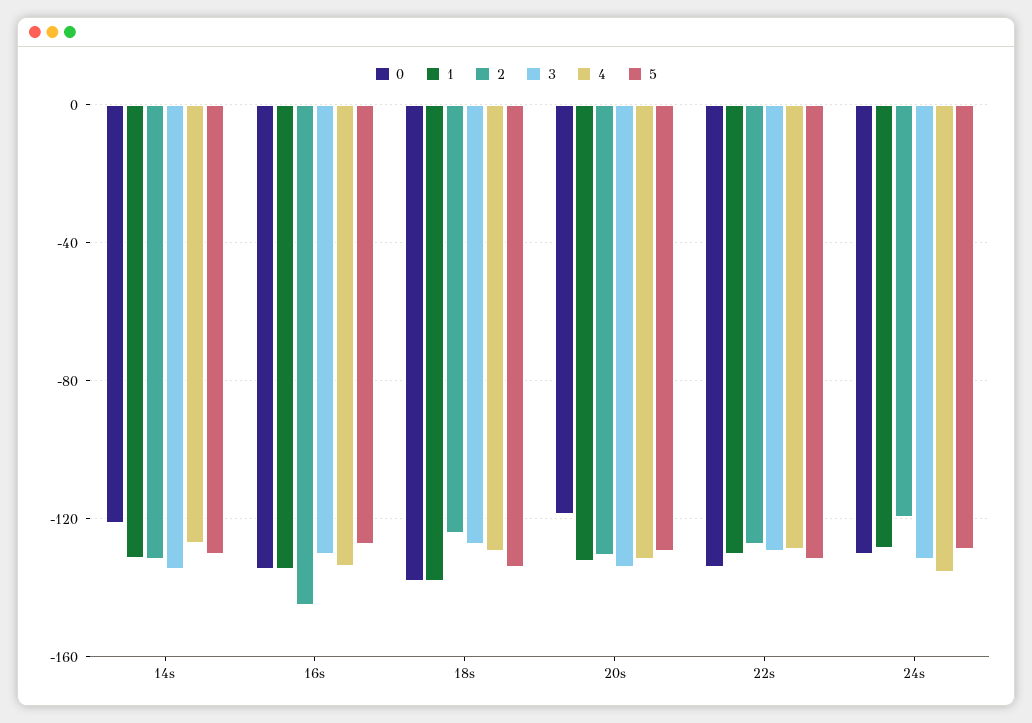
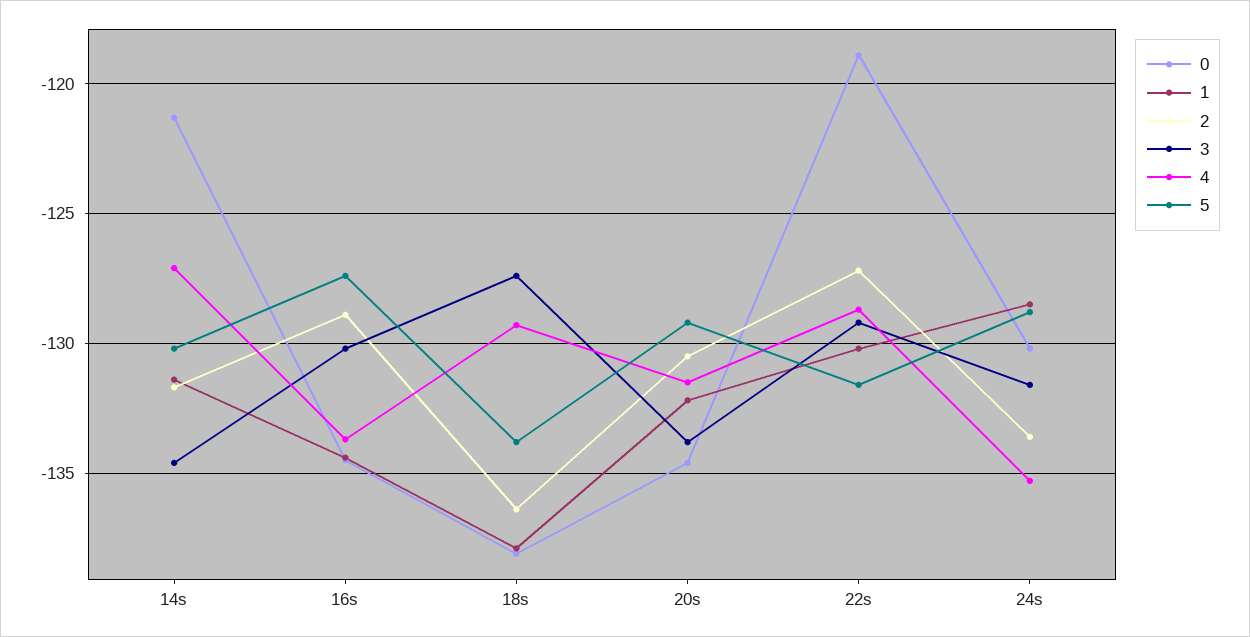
2, 16s: -145 -> -129
2, 18s: -125 -> -136.5
0, 20s: -120 -> -134.5
0, 22s: -135 -> -119
2, 24s: -120 -> -133.5

